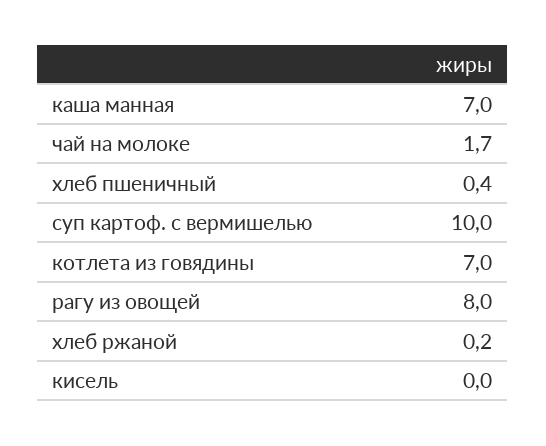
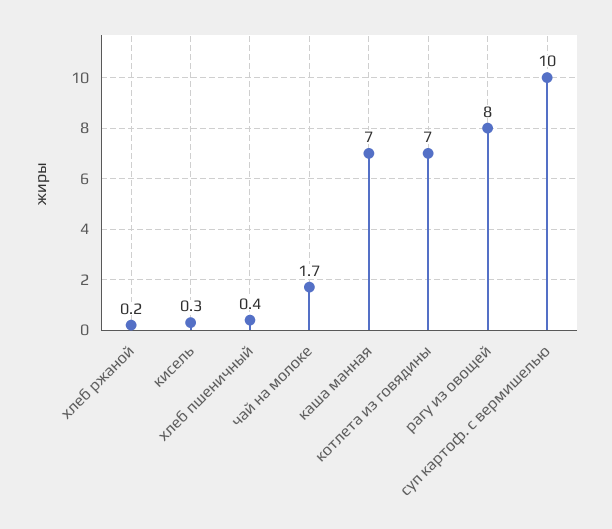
кисель: 0 -> 0.3

